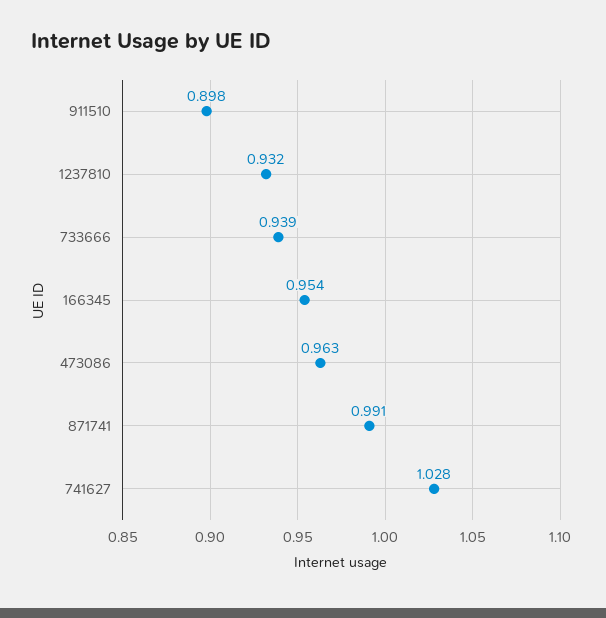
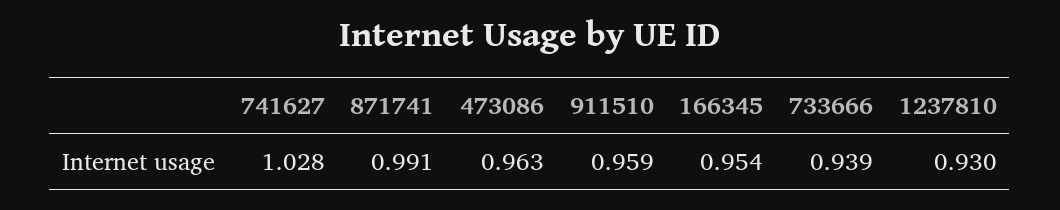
911510: 0.898 -> 0.959
1237810: 0.932 -> 0.93

